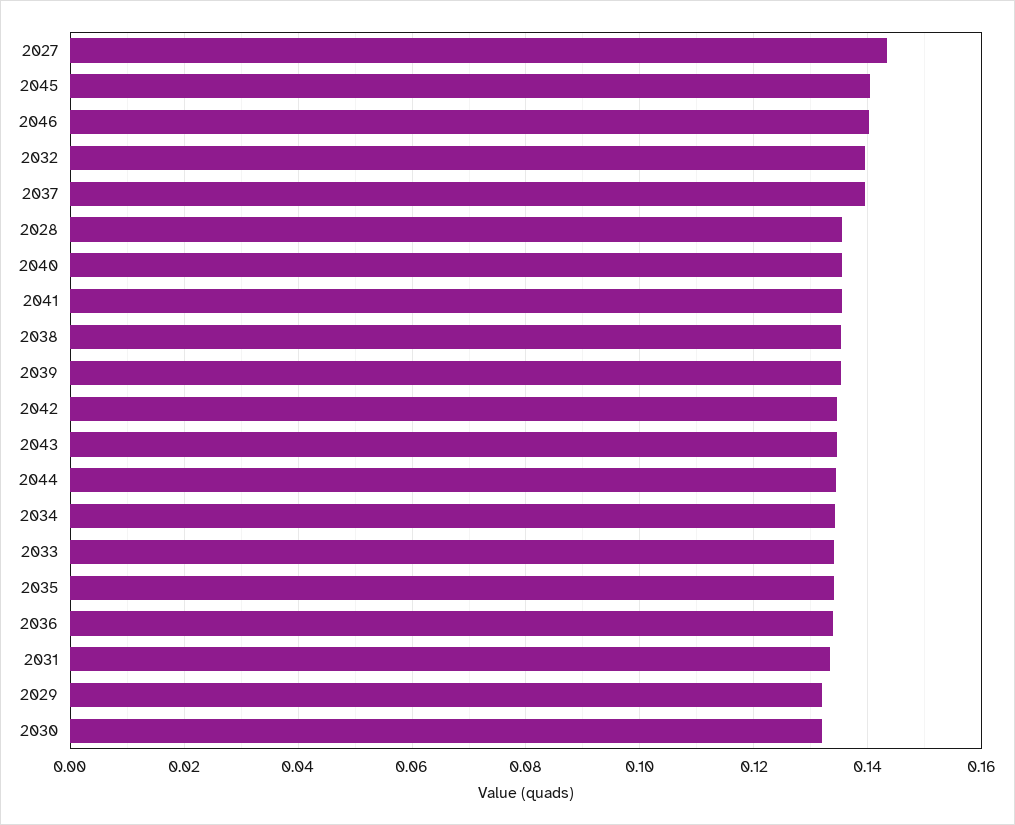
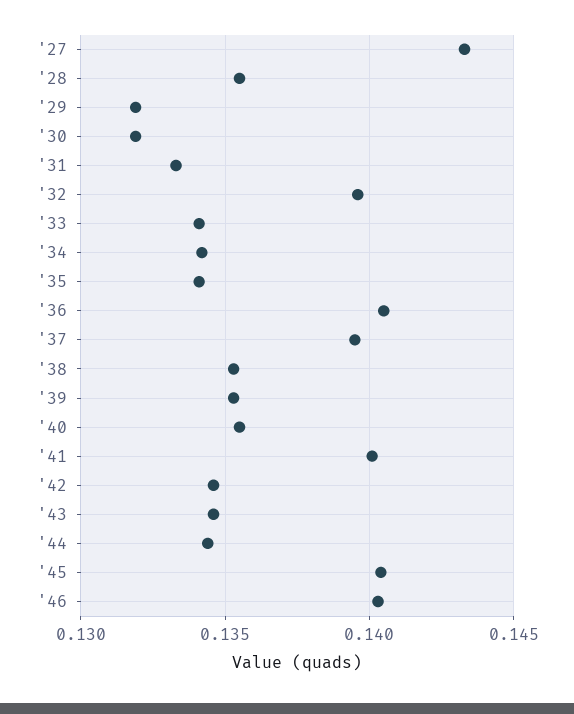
2041: 0.136 -> 0.14
2036: 0.134 -> 0.1405

